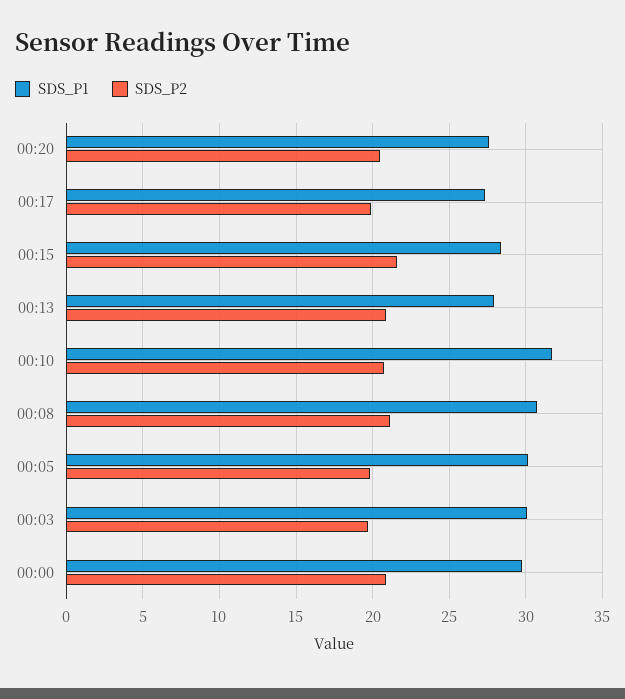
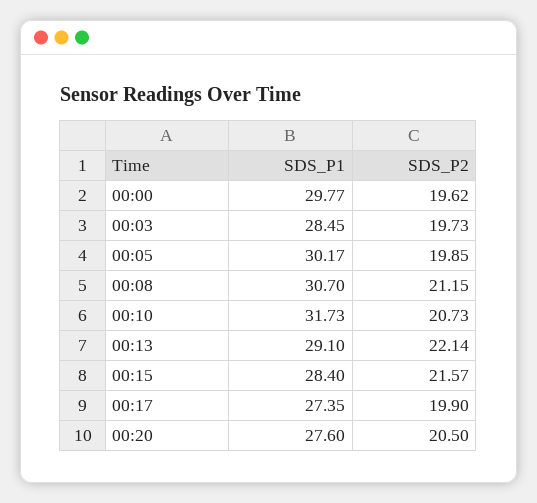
SDS_P1, 00:13: 28 -> 29.1
SDS_P2, 00:13: 21 -> 22.14
SDS_P1, 00:03: 30 -> 28.45
SDS_P2, 00:00: 21 -> 19.62

